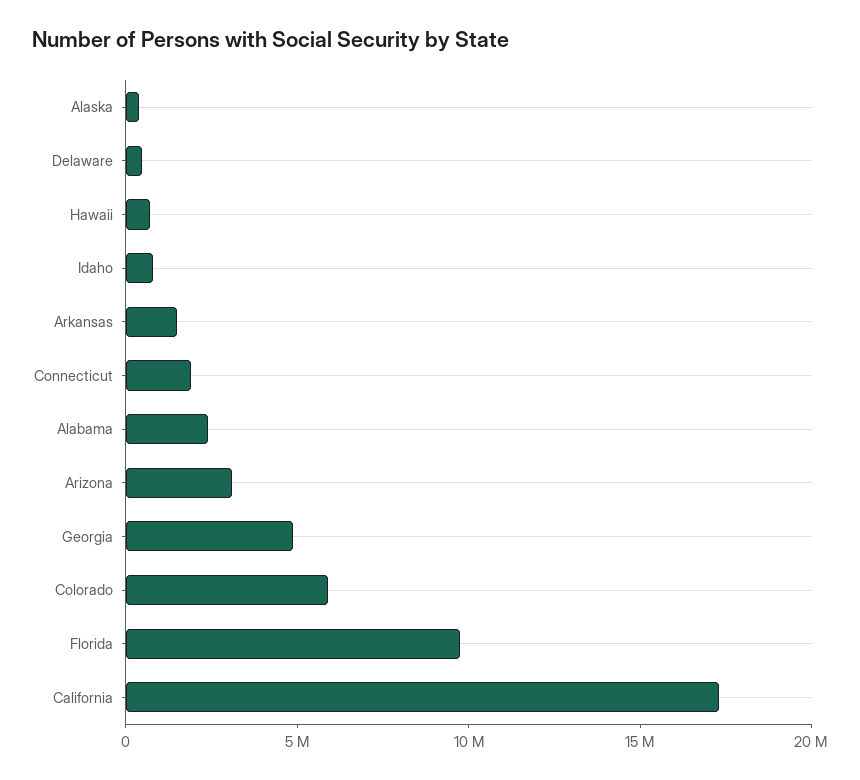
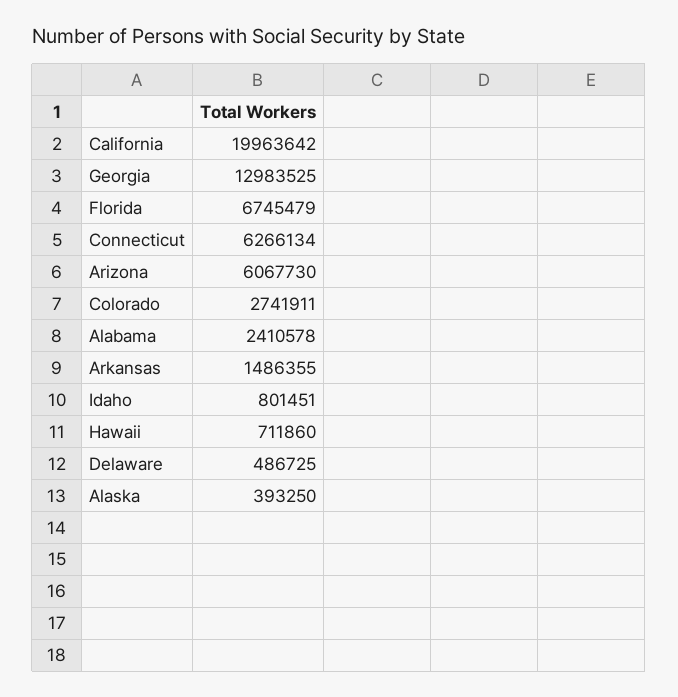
Connecticut: 2000000 -> 6266134
Arizona: 3000000 -> 6067730
Georgia: 5000000 -> 12983525
Colorado: 6000000 -> 2741911
Florida: 10000000 -> 6745479
California: 17000000 -> 19963642

